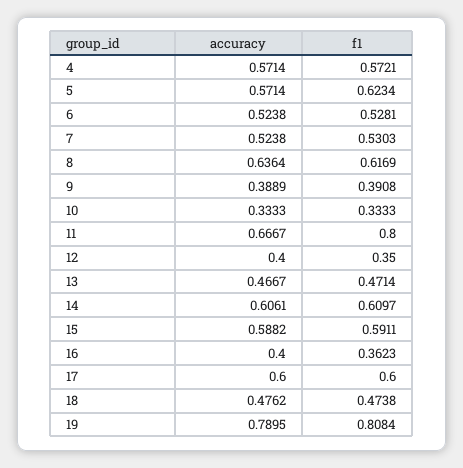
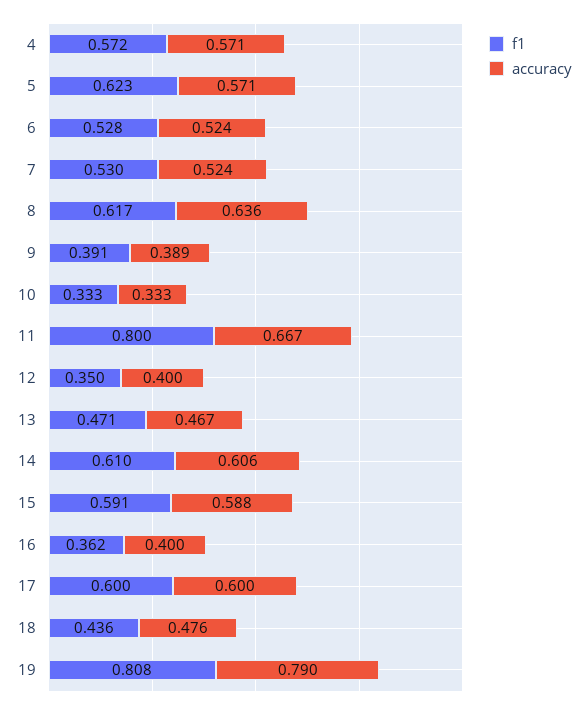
f1, 18: 0.4738 -> 0.436

